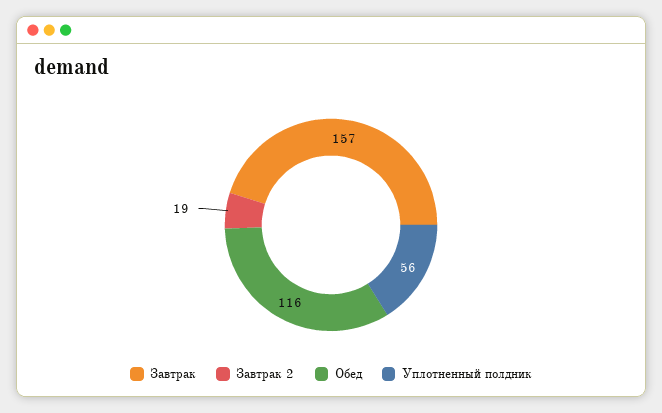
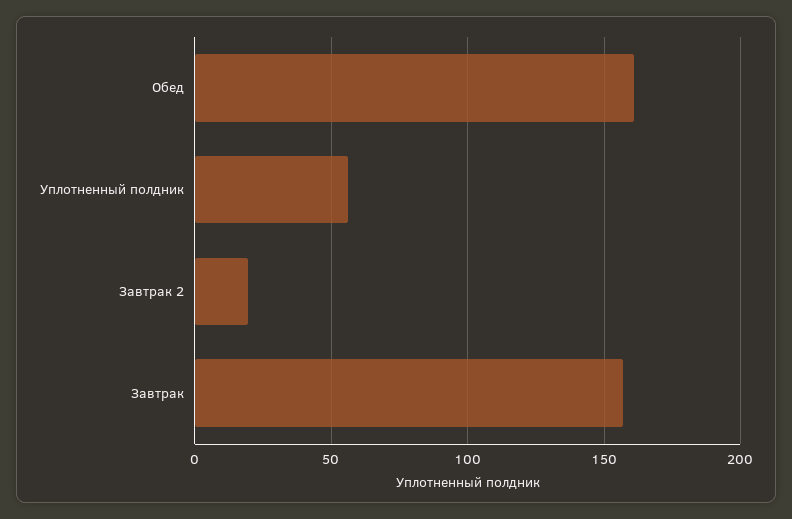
Обед: 116 -> 160

